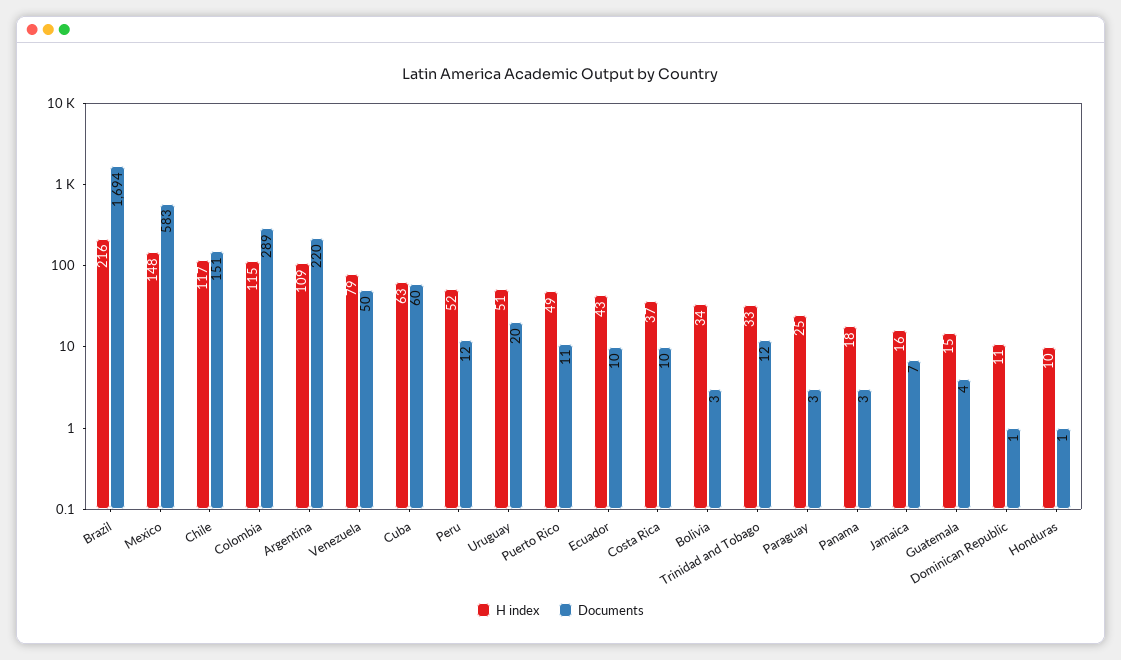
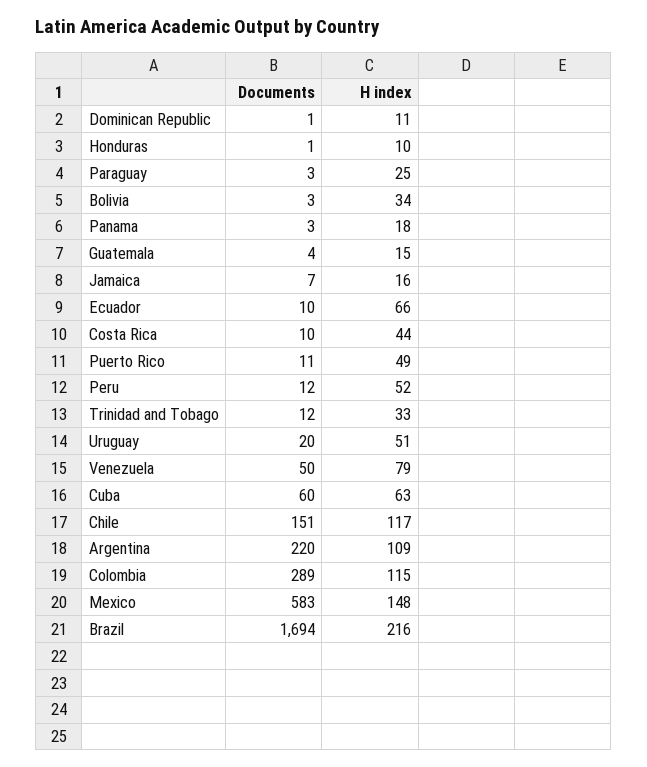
H index, Ecuador: 43 -> 66
H index, Costa Rica: 37 -> 44

